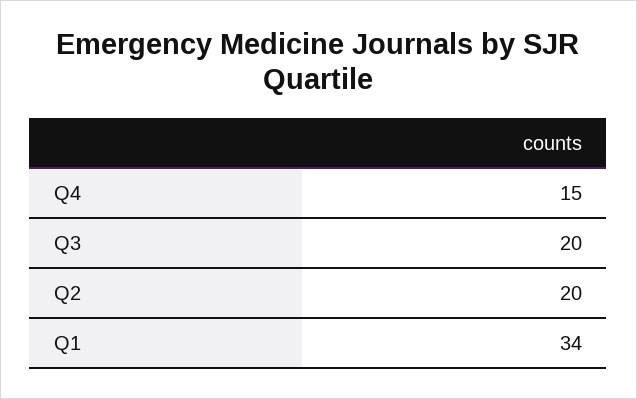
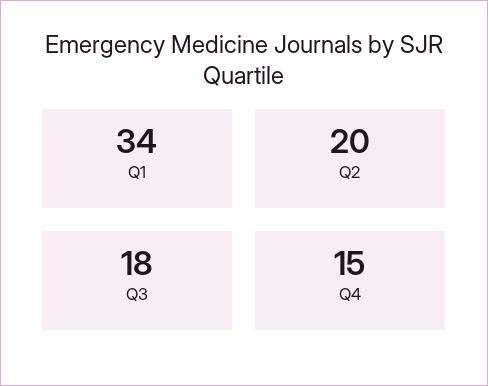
Q3: 20 -> 18

